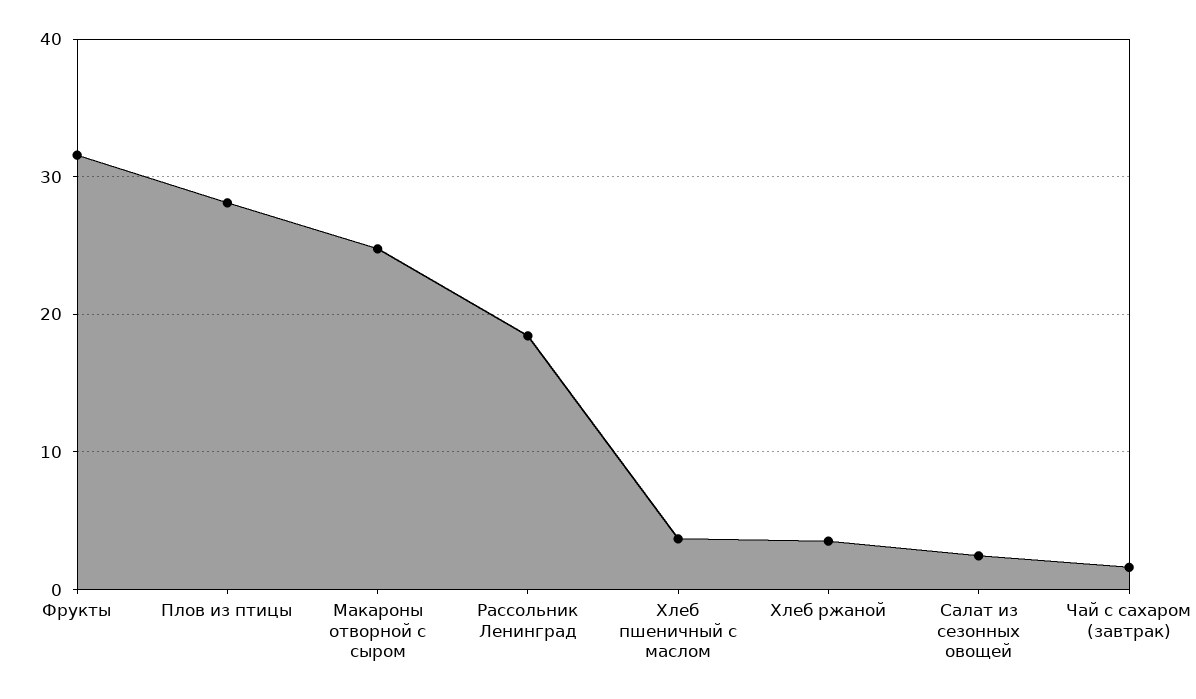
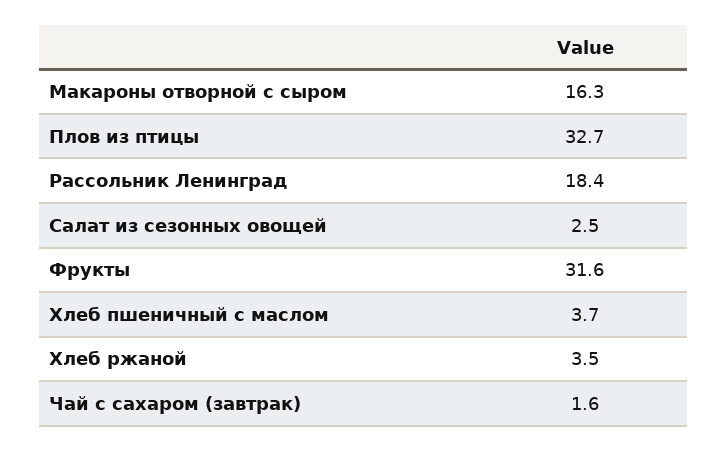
Плов из птицы: 28 -> 32.7
Макароны отворной с сыром: 25 -> 16.3

